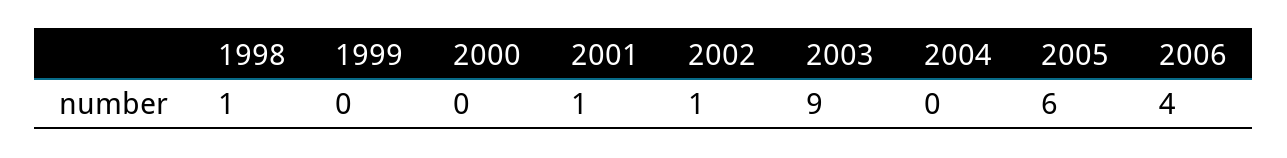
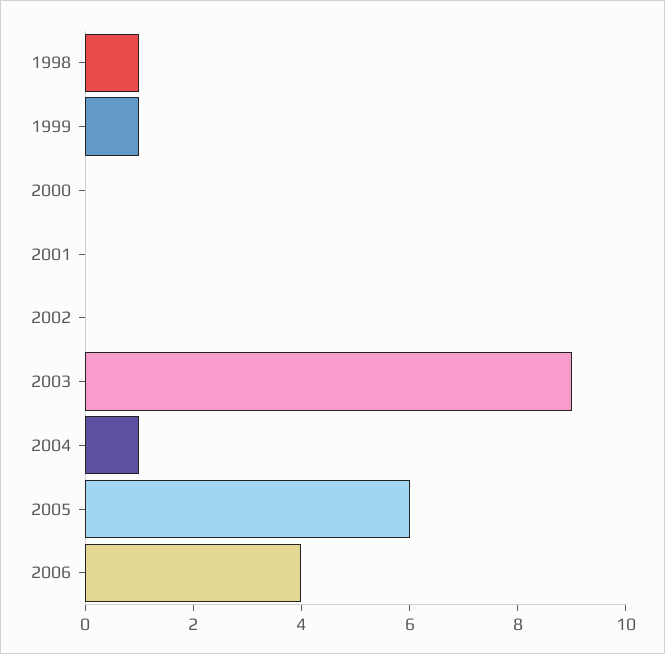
1999: 0 -> 1
2001: 1 -> 0
2002: 1 -> 0
2004: 0 -> 1

